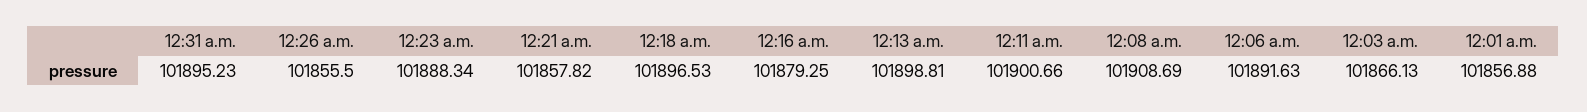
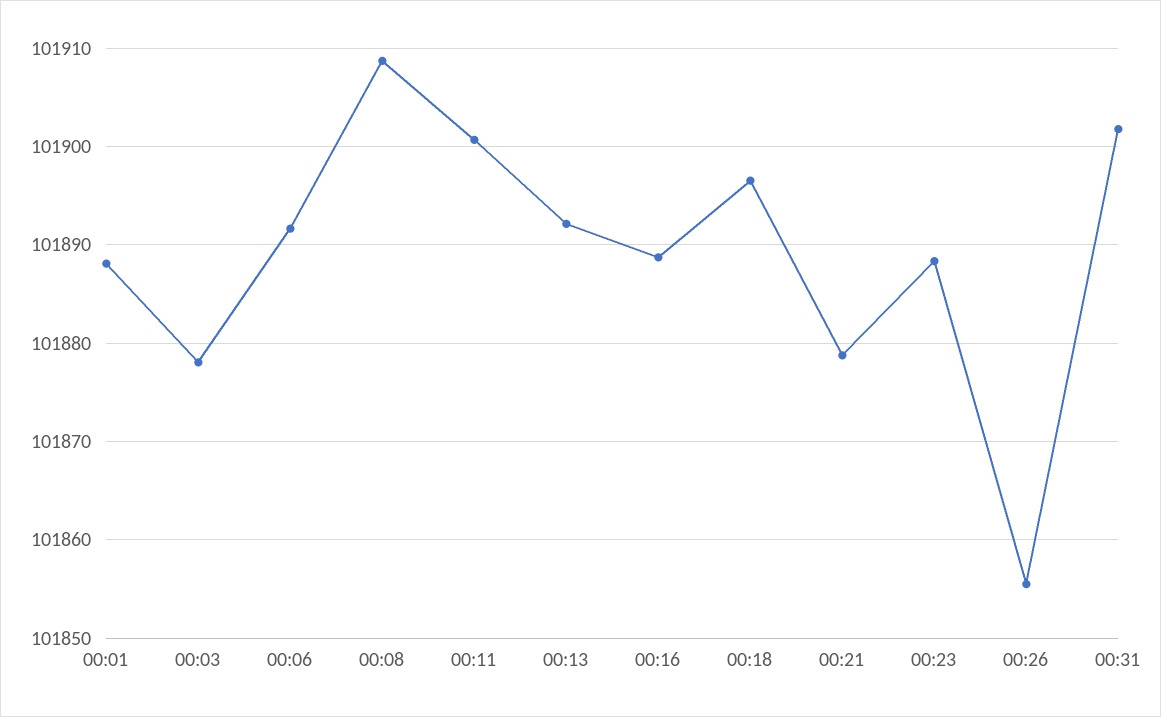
12:31 a.m.: 101895.23 -> 101902
12:21 a.m.: 101857.82 -> 101879
12:16 a.m.: 101879.25 -> 101889
12:13 a.m.: 101898.81 -> 101892
12:03 a.m.: 101866.13 -> 101878
12:01 a.m.: 101856.88 -> 101888

